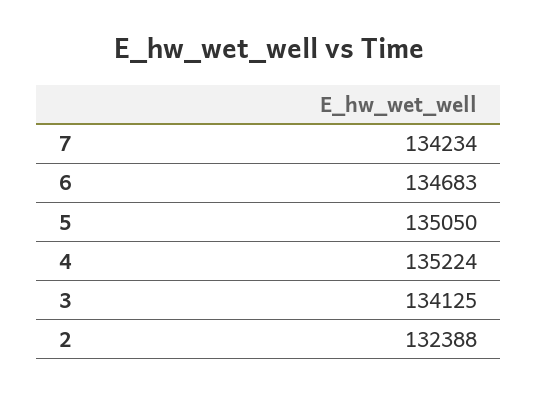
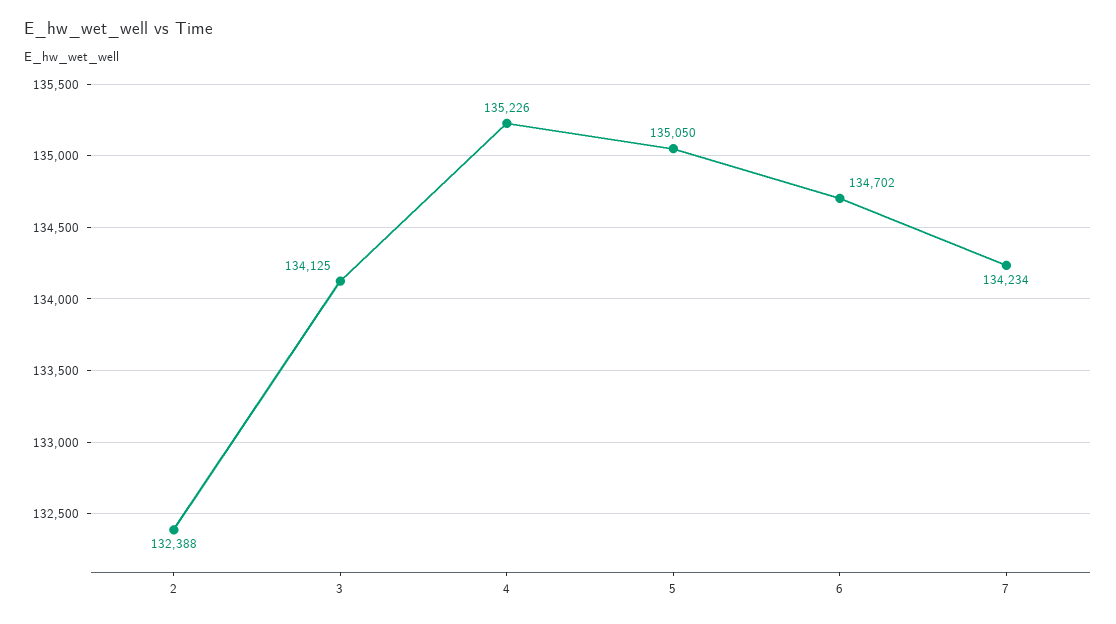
6: 134683 -> 134702
4: 135224 -> 135226

